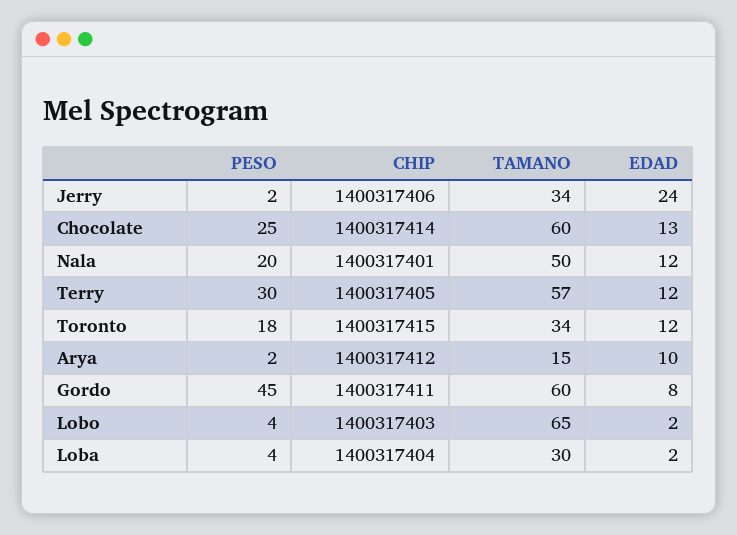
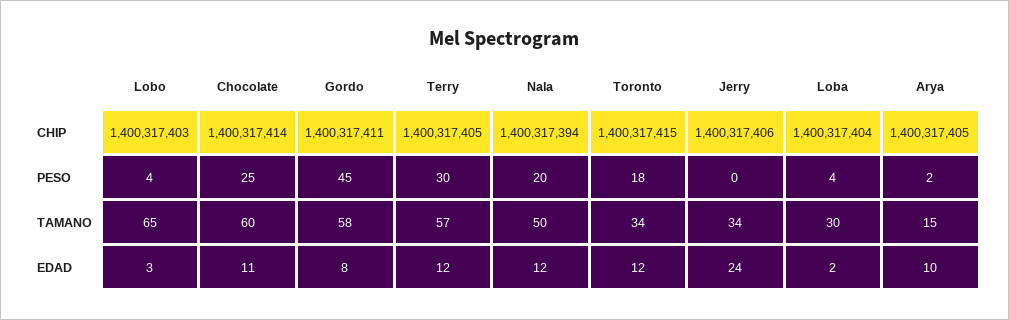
PESO, Jerry: 2 -> 0
EDAD, Chocolate: 13 -> 11
CHIP, Nala: 1400317401 -> 1400317394
CHIP, Arya: 1400317412 -> 1400317405
TAMANO, Gordo: 60 -> 58
EDAD, Lobo: 2 -> 3

